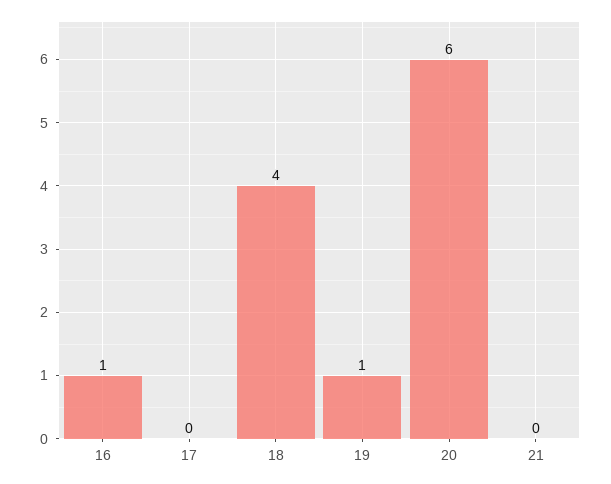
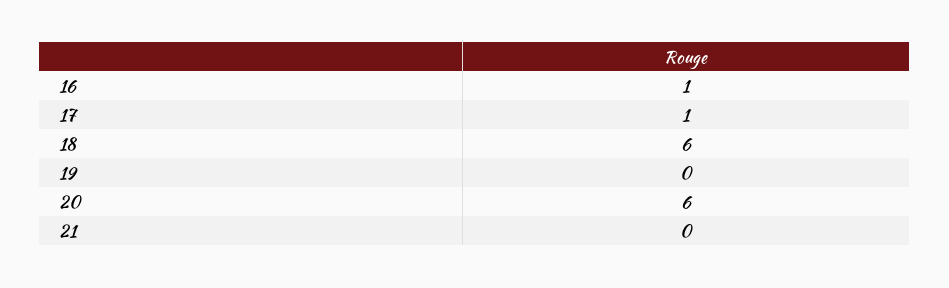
17: 0 -> 1
18: 4 -> 6
19: 1 -> 0

